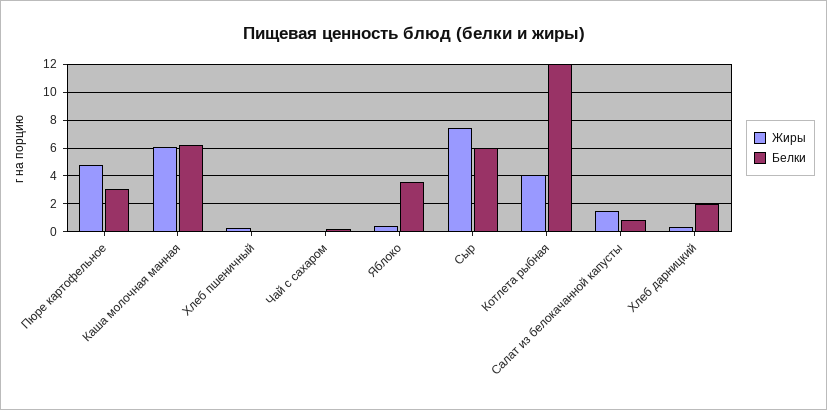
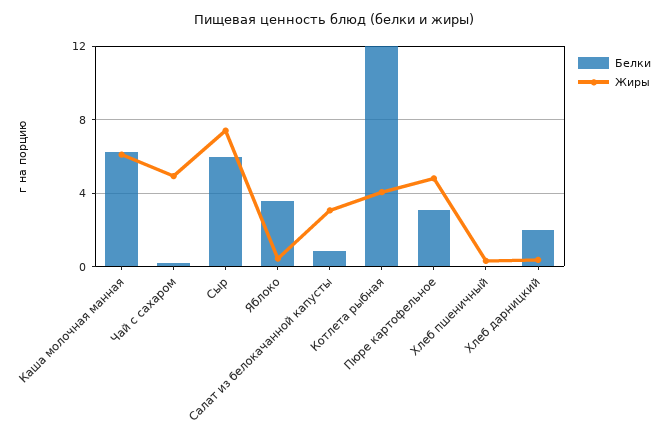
Жиры, Чай с сахаром: 0 -> 5
Жиры, Салат из белокачанной капусты: 1.5 -> 3

